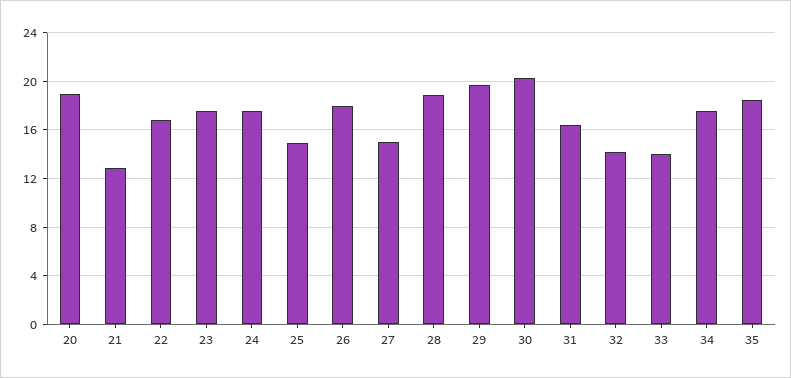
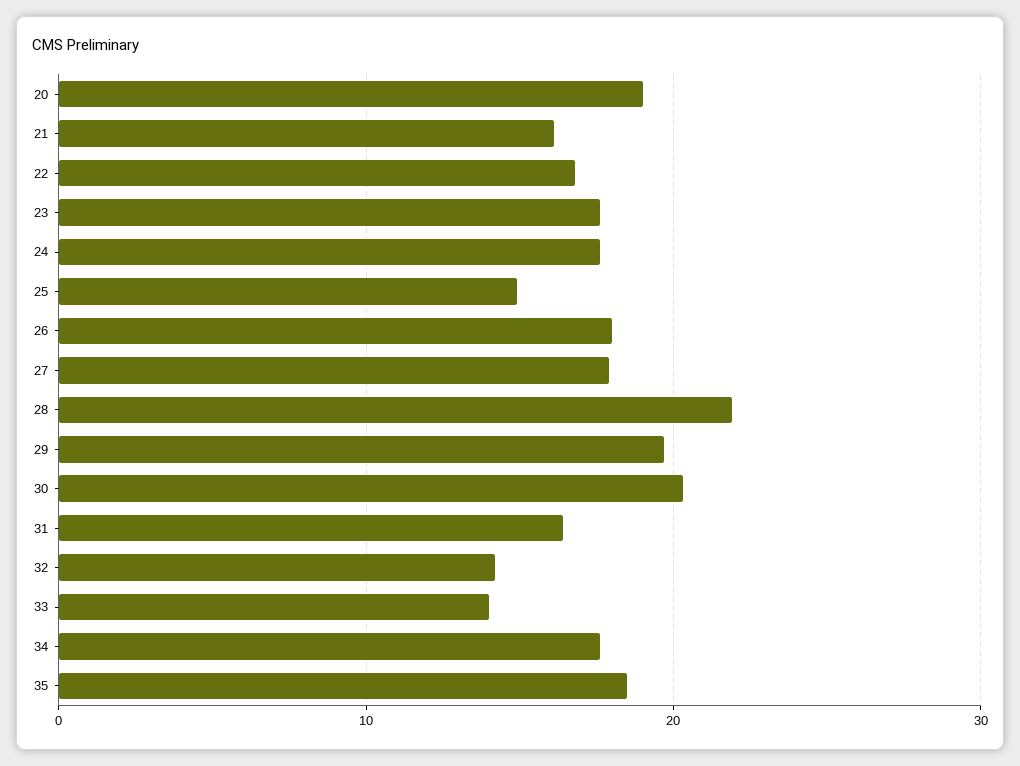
21: 13 -> 16
27: 15 -> 18
28: 19 -> 22

